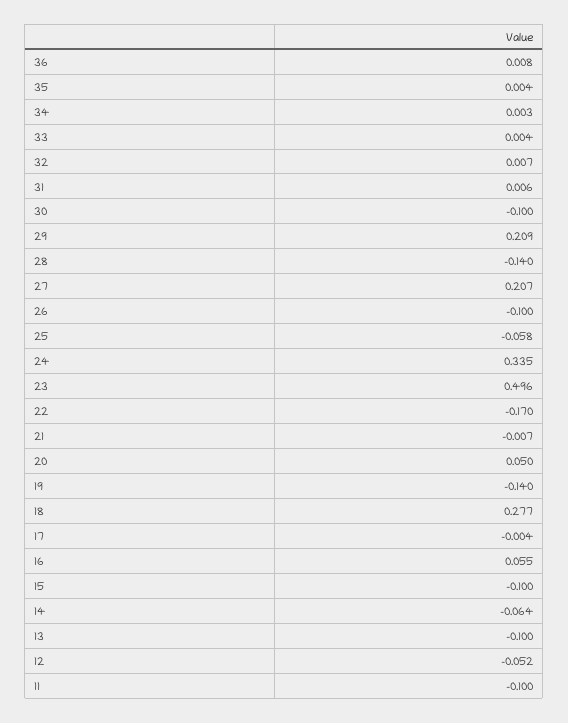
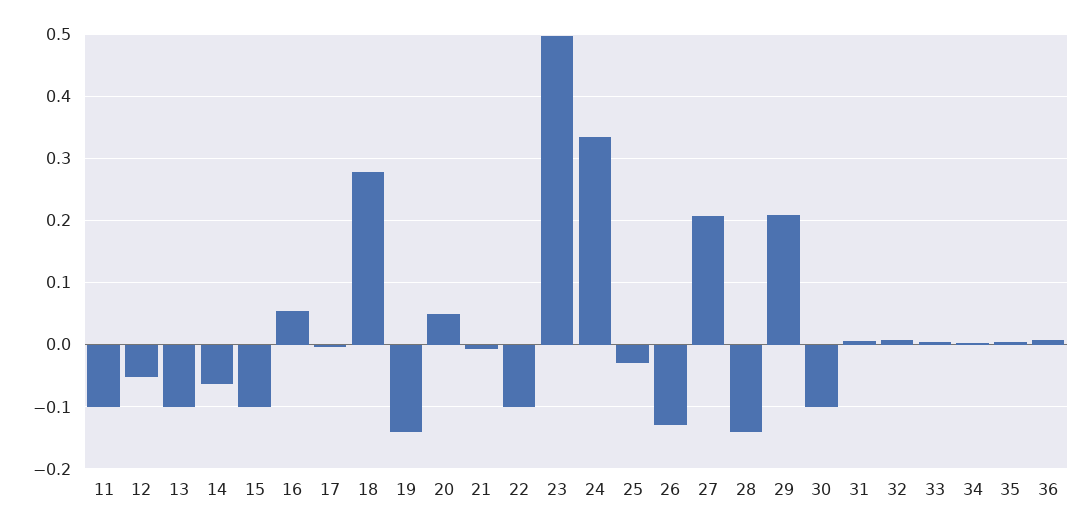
26: -0.1 -> -0.13
25: -0.058 -> -0.03
22: -0.17 -> -0.1

